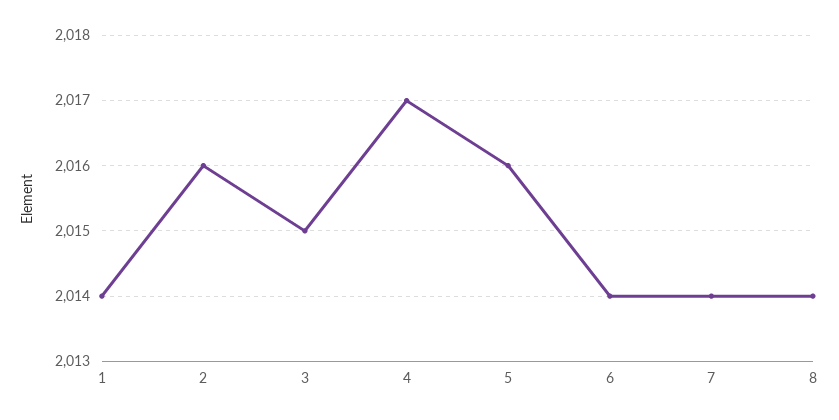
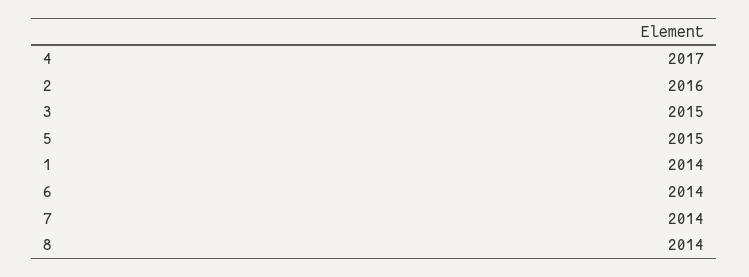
5: 2016 -> 2015

